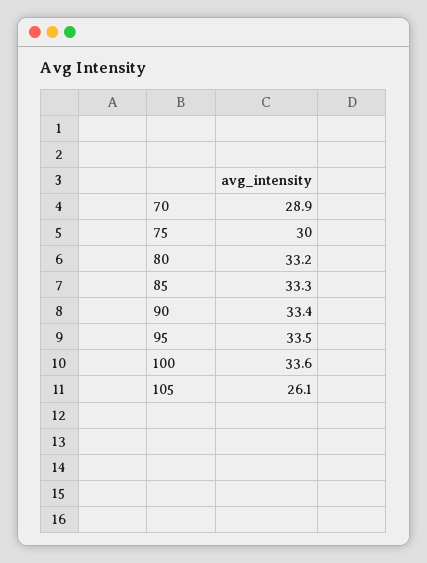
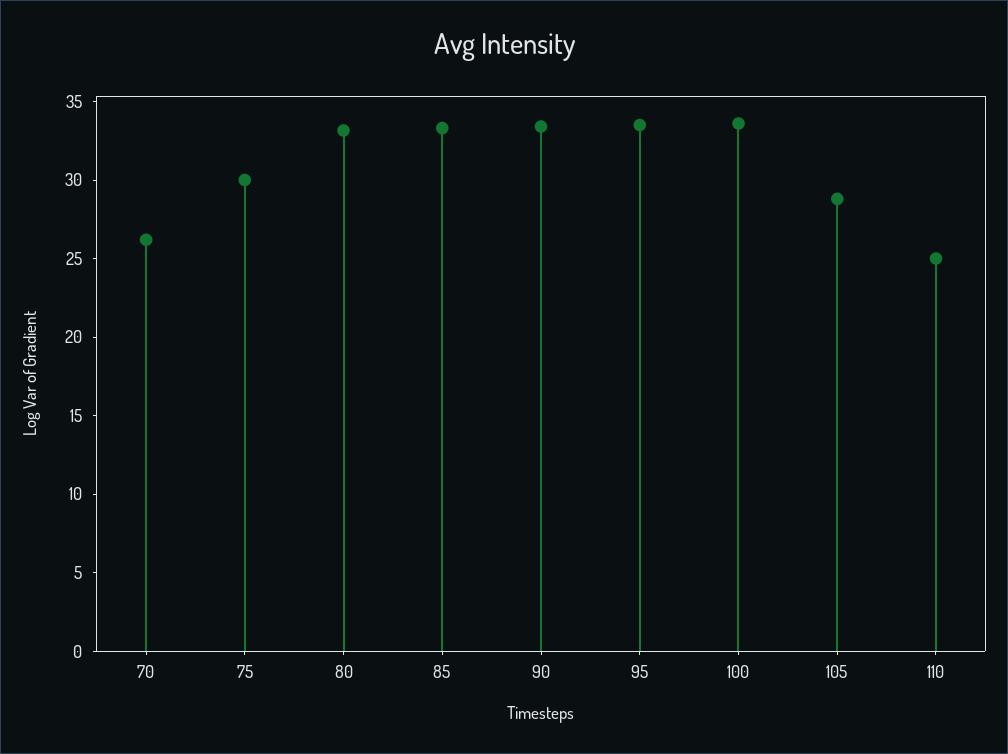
70: 28.9 -> 26
105: 26.1 -> 29
110: none -> 25

